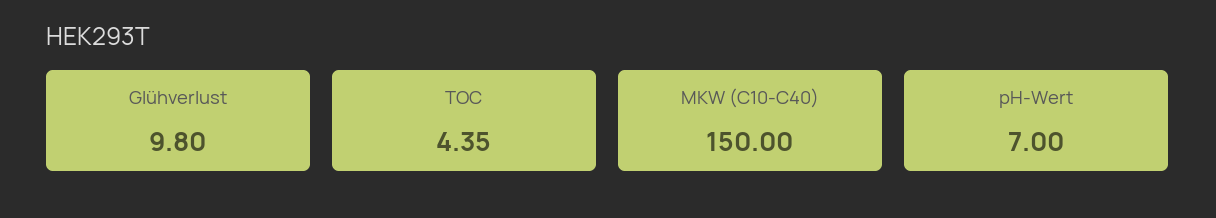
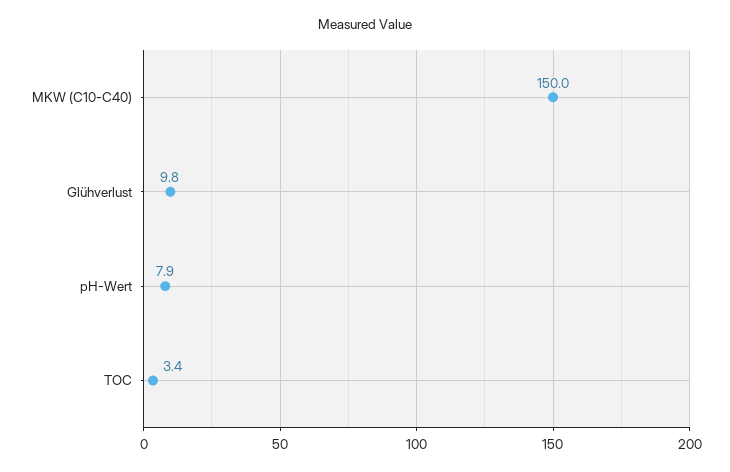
TOC: 4.35 -> 3.4
pH-Wert: 7 -> 7.9

